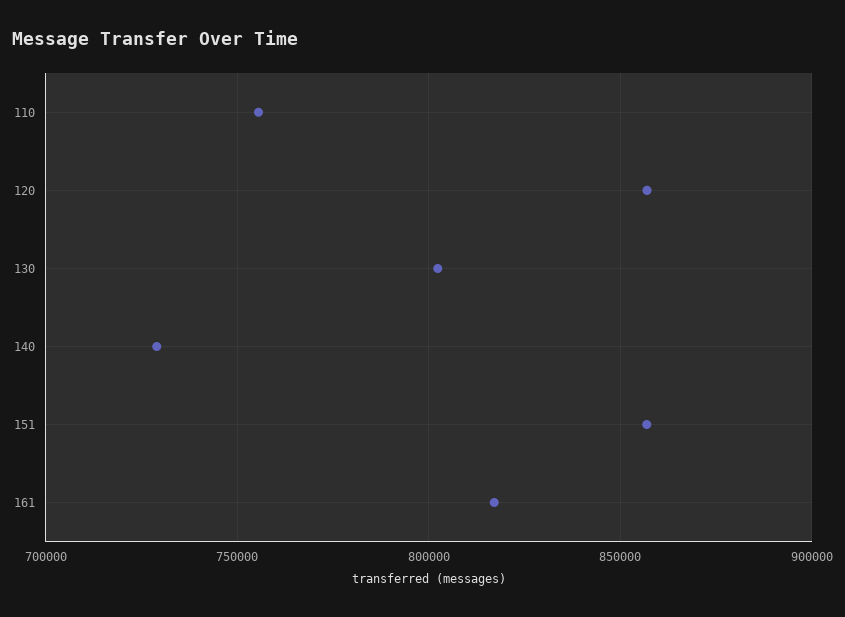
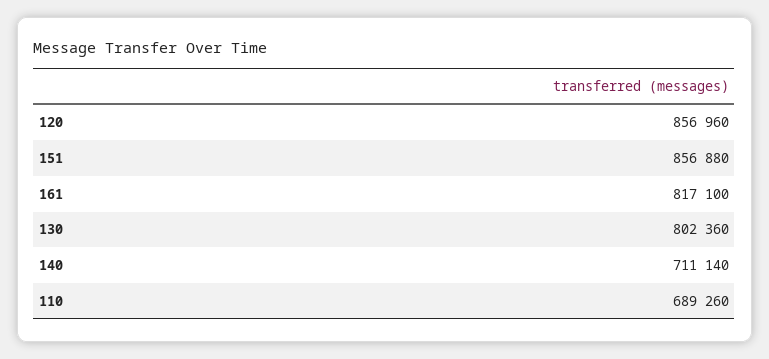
110: 755000 -> 689260
140: 730000 -> 711140

